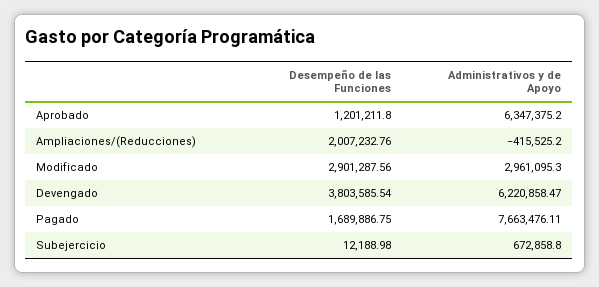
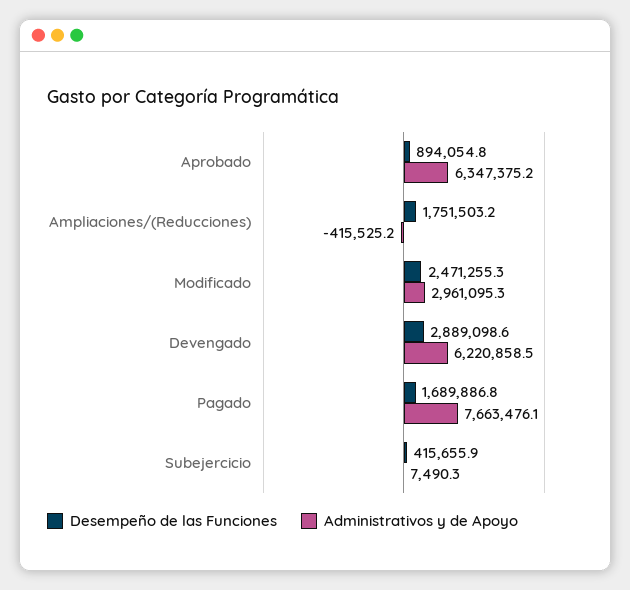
Desempeño de las Funciones, Aprobado: 1201211.8 -> 894054.8
Desempeño de las Funciones, Ampliaciones/(Reducciones): 2007232.76 -> 1751503.2
Desempeño de las Funciones, Modificado: 2901287.56 -> 2471255.3
Desempeño de las Funciones, Devengado: 3803585.54 -> 2889098.6
Desempeño de las Funciones, Subejercicio: 12188.98 -> 415655.9
Administrativos y de Apoyo, Subejercicio: 672858.8 -> 7490.3

